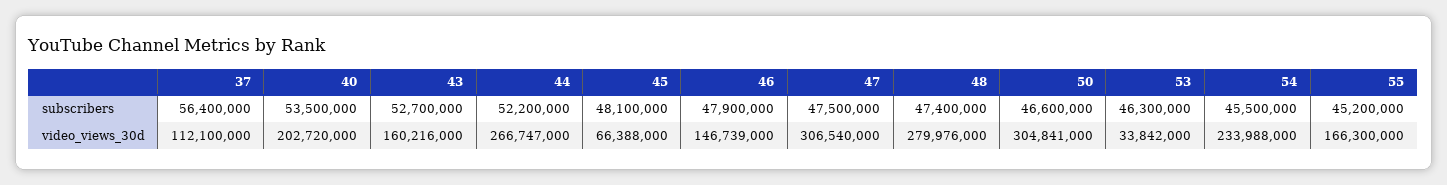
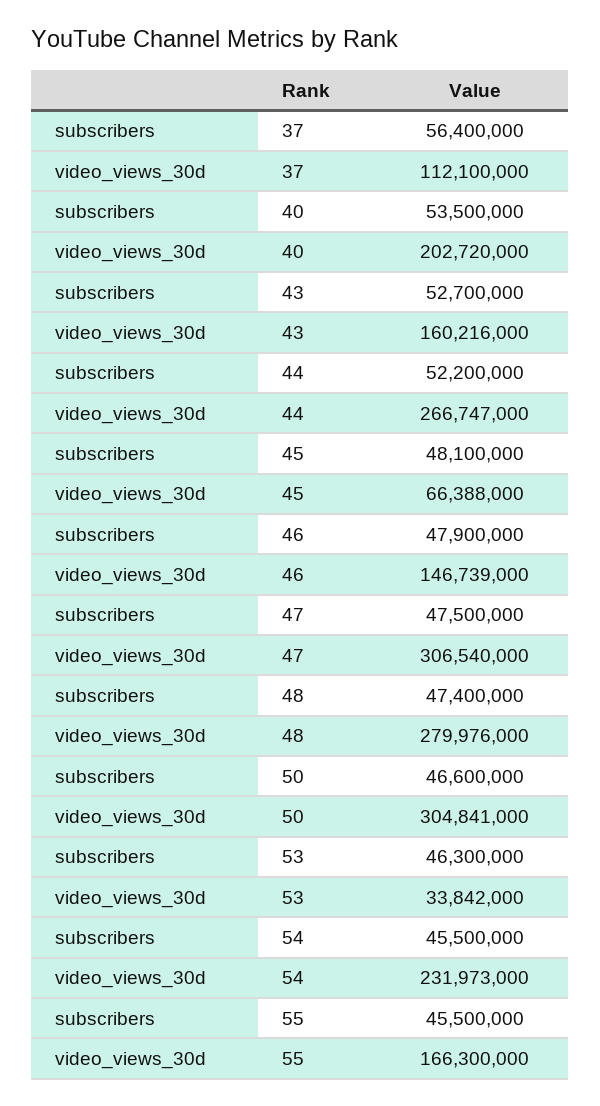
55, subscribers: 45200000 -> 45500000
54, video_views_30d: 233988000 -> 231973000

